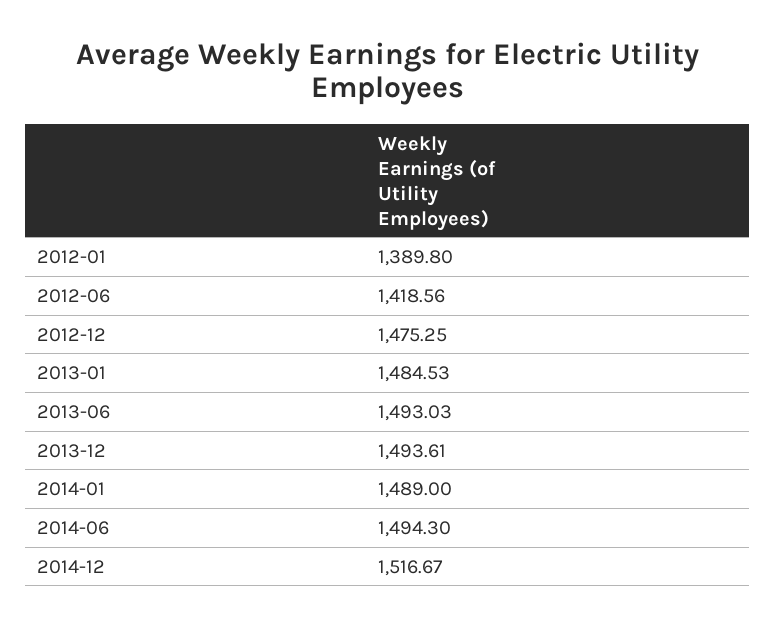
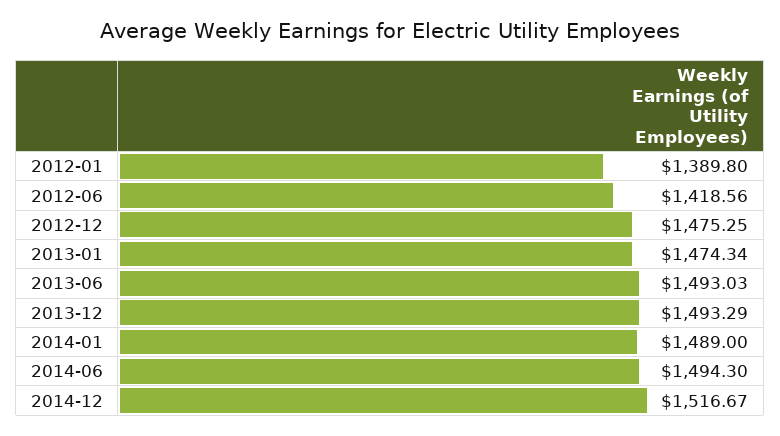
2013-01: 1484.53 -> 1474.34
2013-12: 1493.61 -> 1493.29

